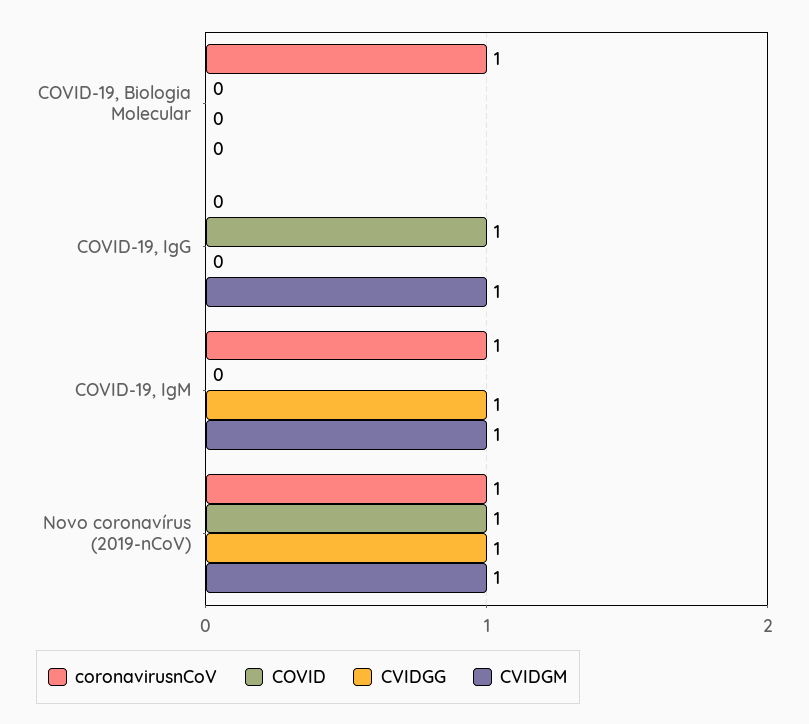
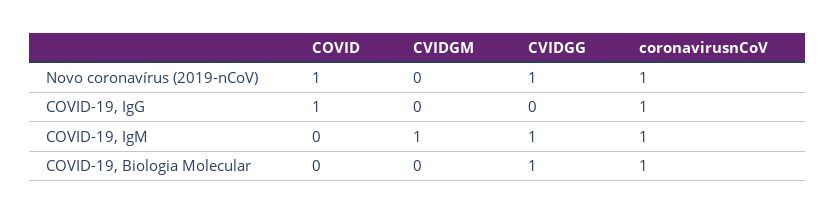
CVIDGG, COVID-19, Biologia Molecular: 0 -> 1
coronavirusnCoV, COVID-19, IgG: 0 -> 1
CVIDGM, COVID-19, IgG: 1 -> 0
CVIDGM, Novo coronavírus (2019-nCoV): 1 -> 0

